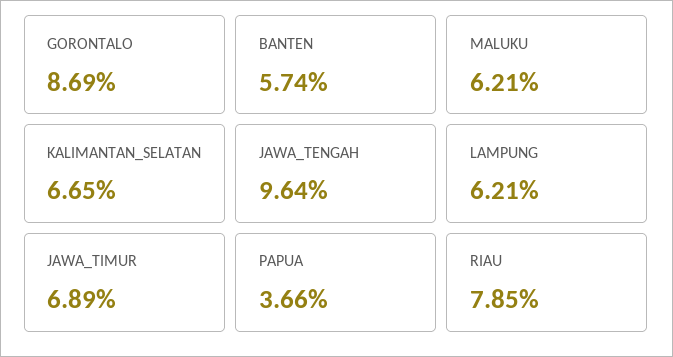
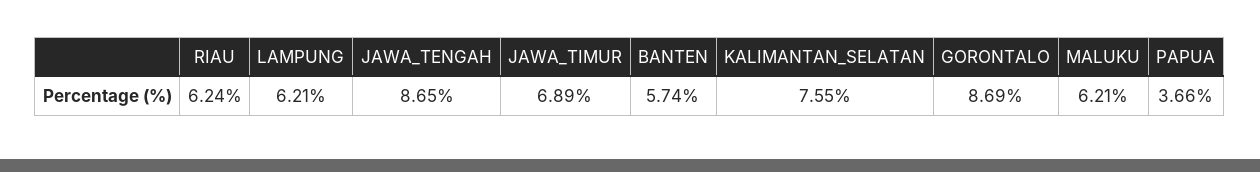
KALIMANTAN_SELATAN: 6.65 -> 7.55
JAWA_TENGAH: 9.64 -> 8.65
RIAU: 7.85 -> 6.24

